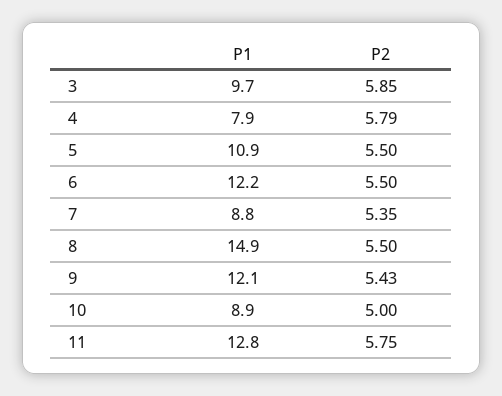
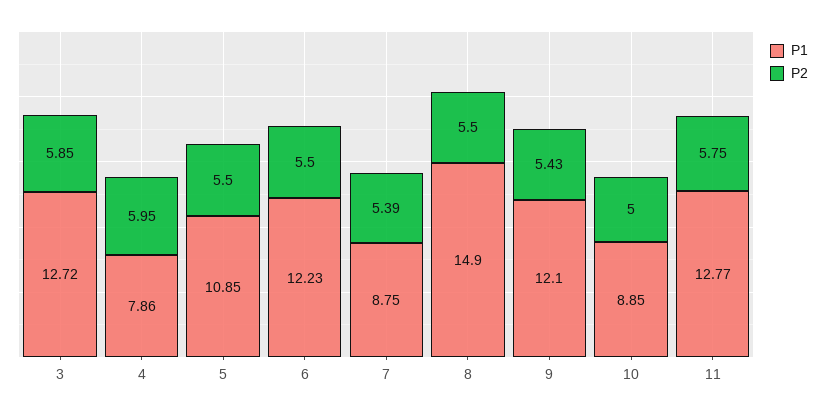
P1, 3: 9.7 -> 12.72
P2, 4: 5.79 -> 5.95
P2, 7: 5.35 -> 5.39

